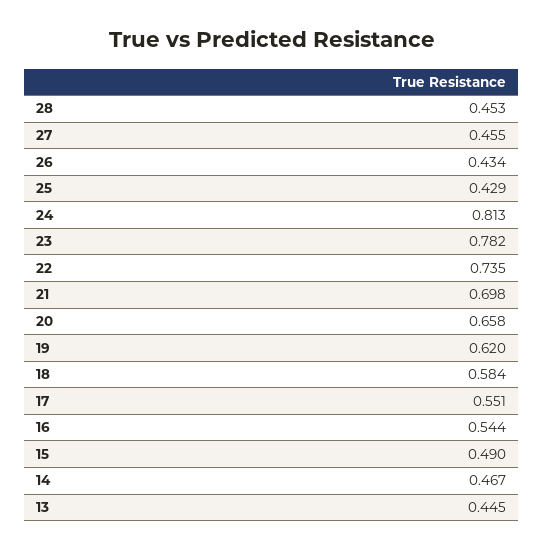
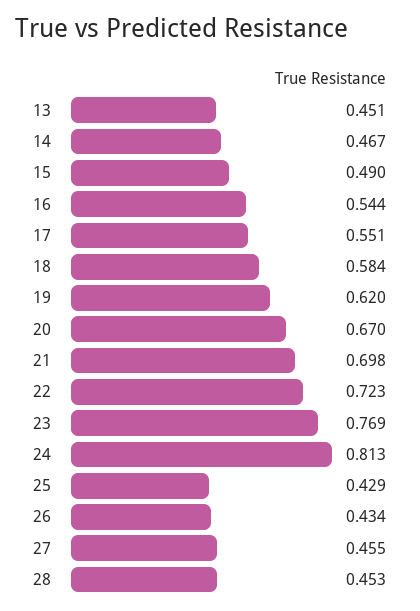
23: 0.782 -> 0.769
22: 0.735 -> 0.723
20: 0.658 -> 0.67
13: 0.445 -> 0.451

